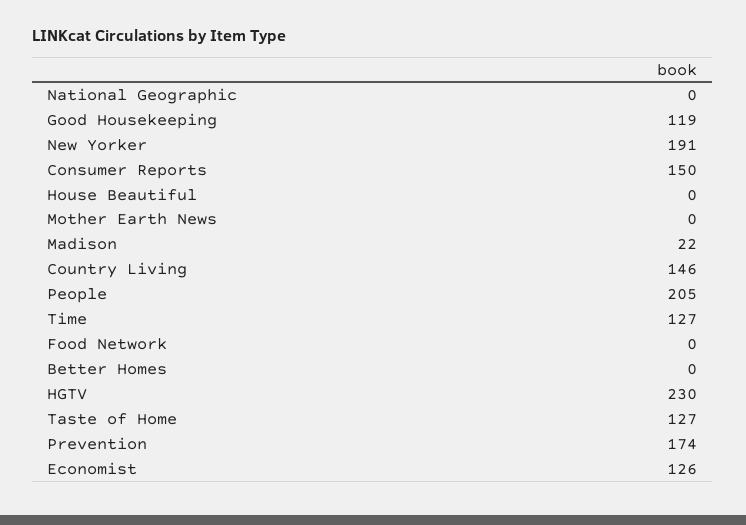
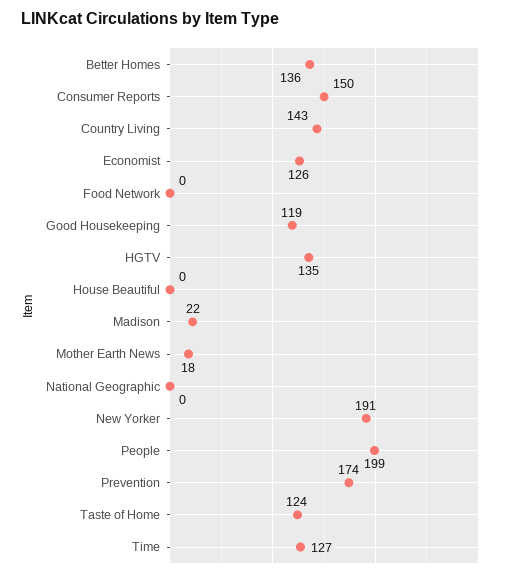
Mother Earth News: 0 -> 18
Country Living: 146 -> 143
People: 205 -> 199
Better Homes: 0 -> 136
HGTV: 230 -> 135
Taste of Home: 127 -> 124

